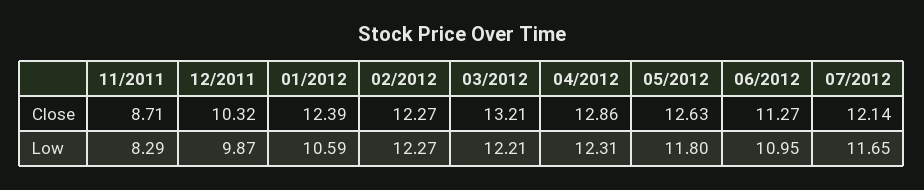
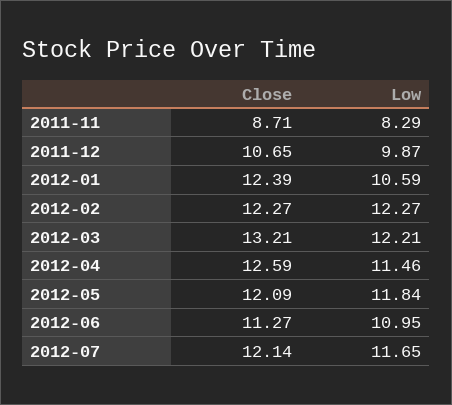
12/2011, Close: 10.32 -> 10.65
04/2012, Close: 12.86 -> 12.59
05/2012, Close: 12.63 -> 12.09
04/2012, Low: 12.31 -> 11.46
05/2012, Low: 11.8 -> 11.84

